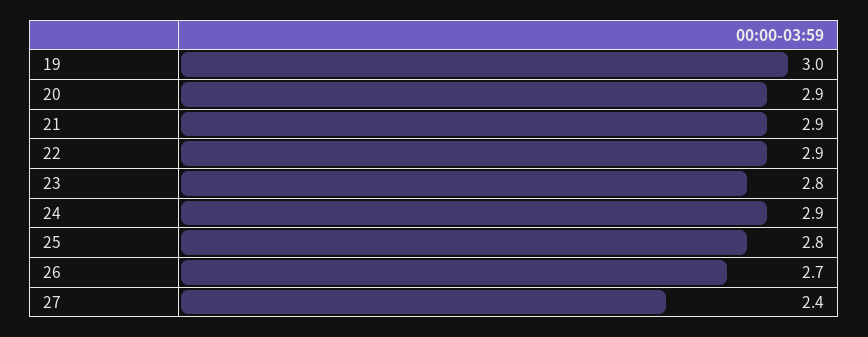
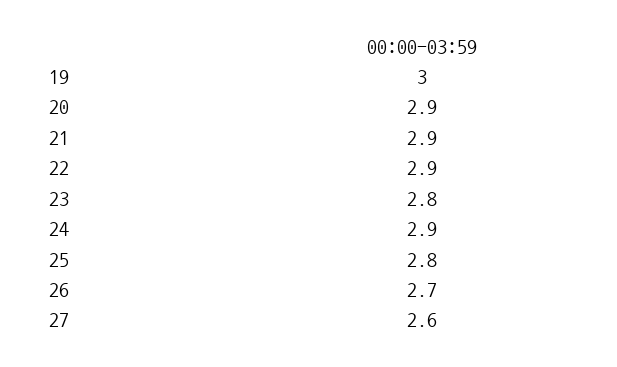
27: 2.4 -> 2.6

